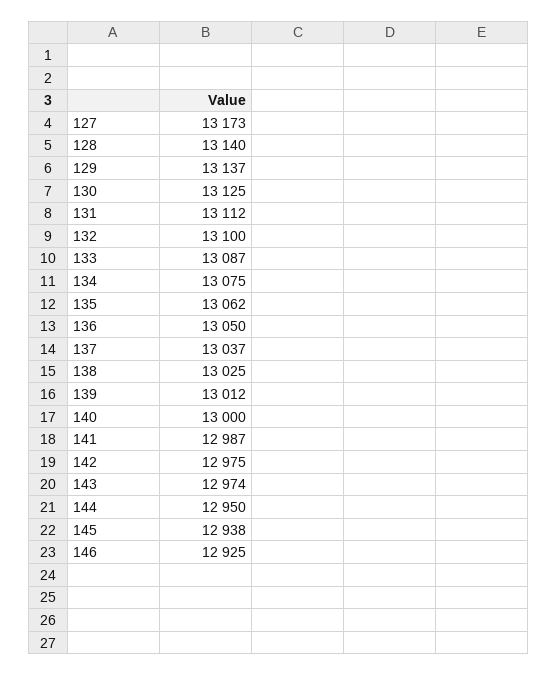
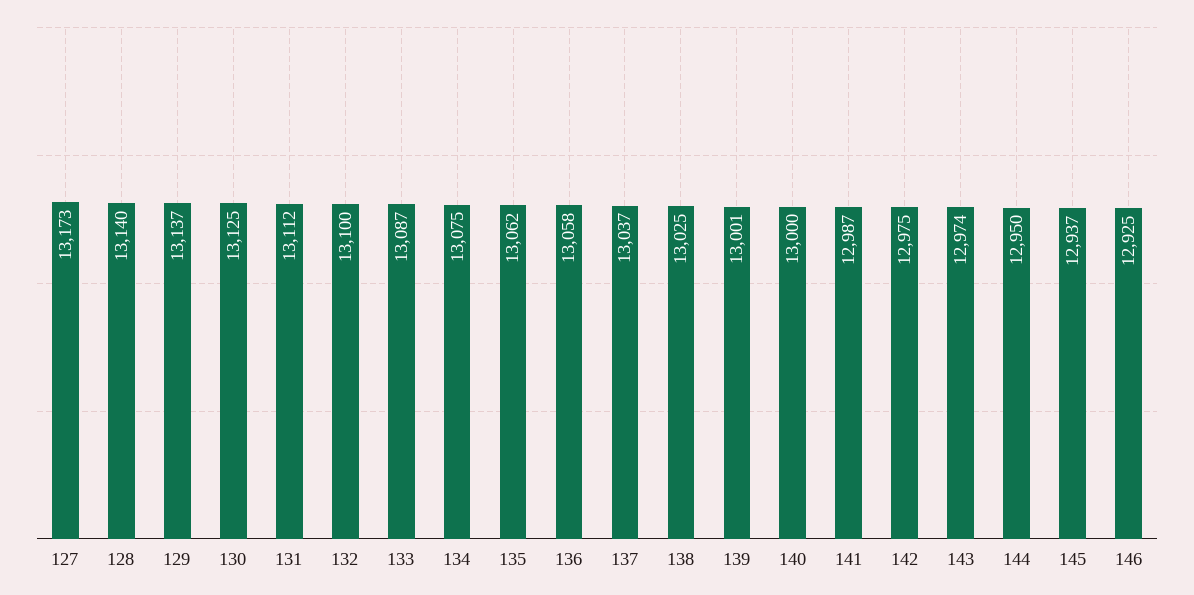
136: 13050 -> 13058
139: 13012 -> 13001
145: 12938 -> 12937

